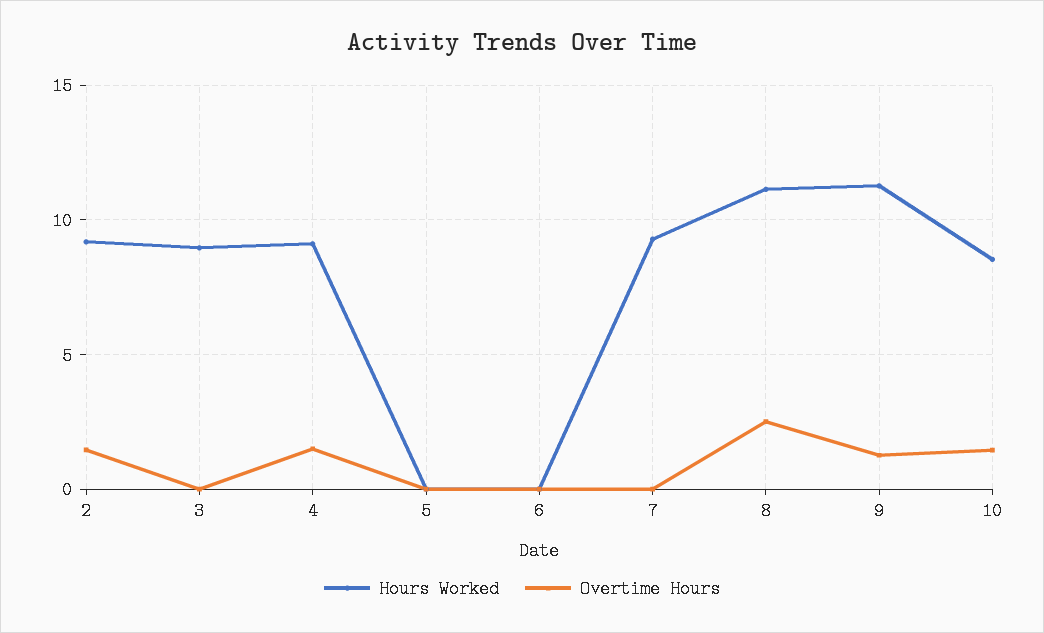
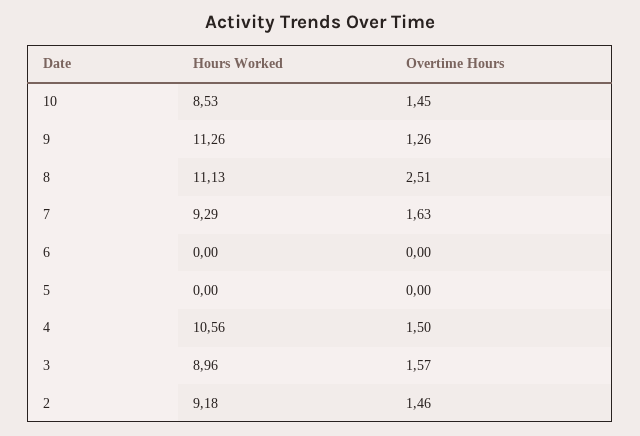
Overtime Hours, 3: 0 -> 1.57
Hours Worked, 4: 9 -> 10.56
Overtime Hours, 7: 0 -> 1.63

